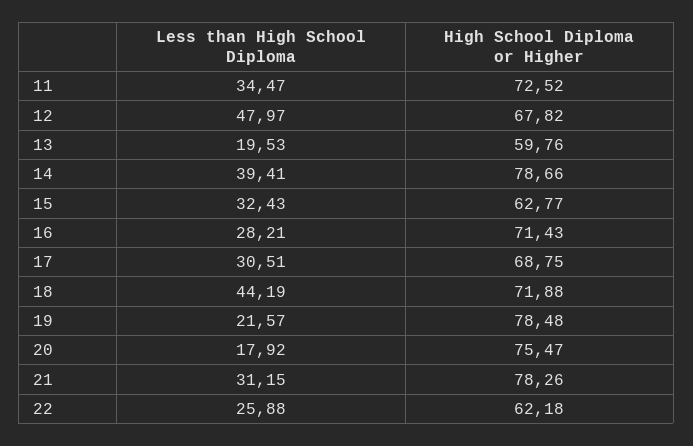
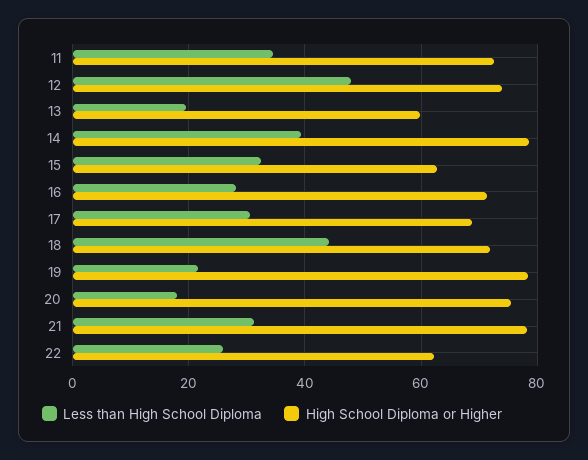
High School Diploma or Higher, 12: 67.82 -> 74

